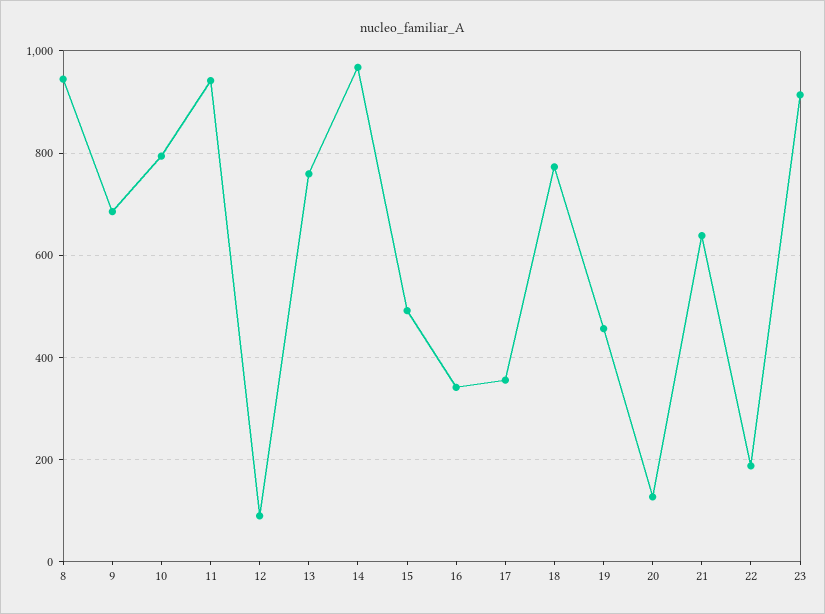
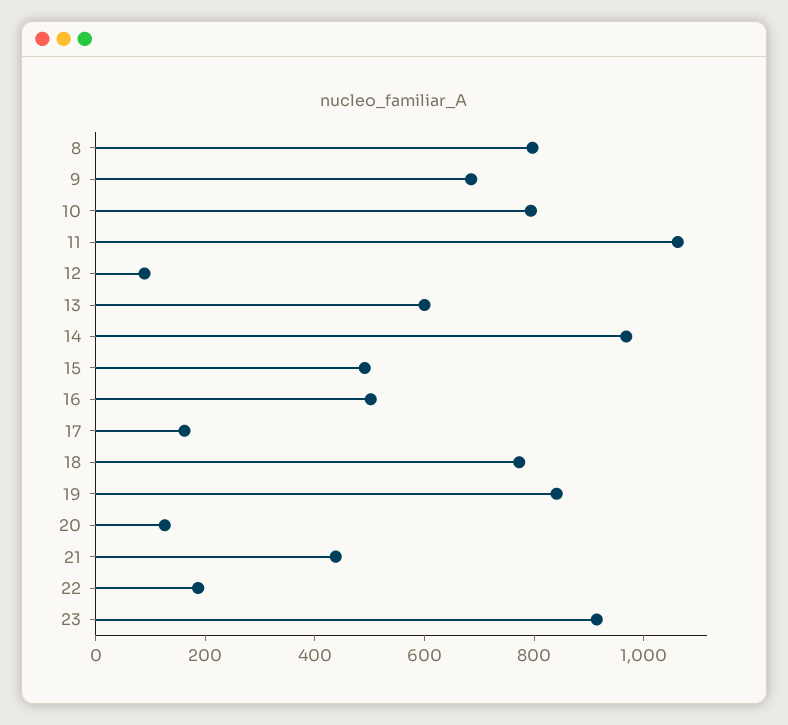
8: 940 -> 800
11: 940 -> 1050
13: 760 -> 600
16: 340 -> 500
17: 360 -> 150
19: 460 -> 850
21: 640 -> 450

